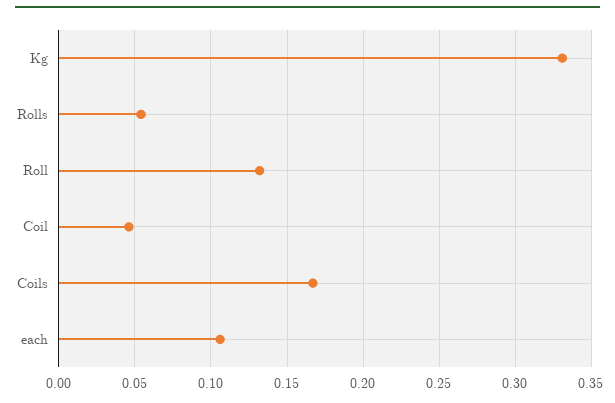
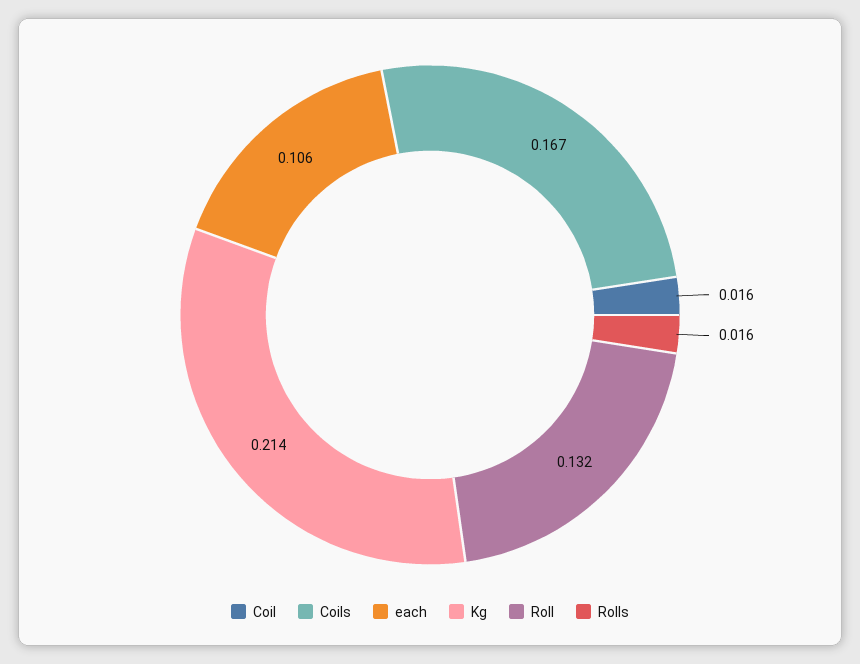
Kg: 0.33 -> 0.214
Rolls: 0.055 -> 0.016
Coil: 0.045 -> 0.016

